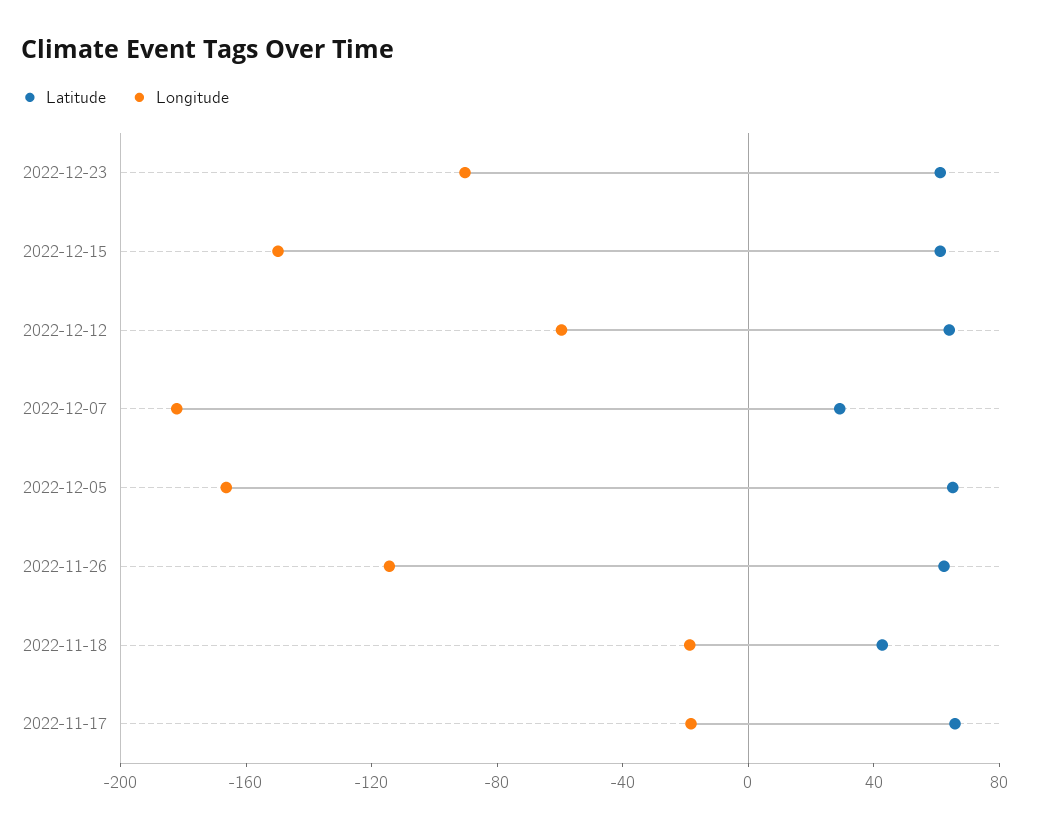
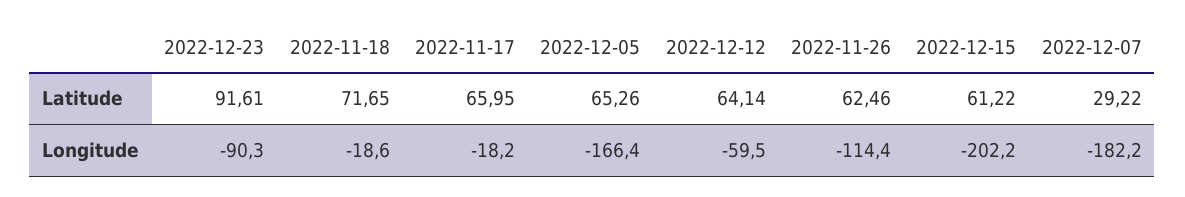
Latitude, 2022-12-23: 60 -> 91.61
Longitude, 2022-12-15: -150 -> -202.2
Latitude, 2022-11-18: 40 -> 71.65

